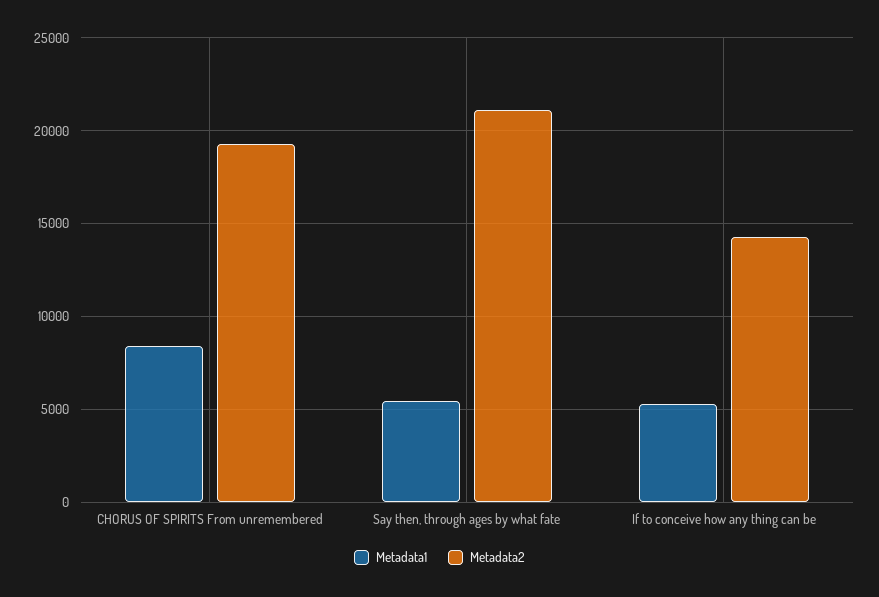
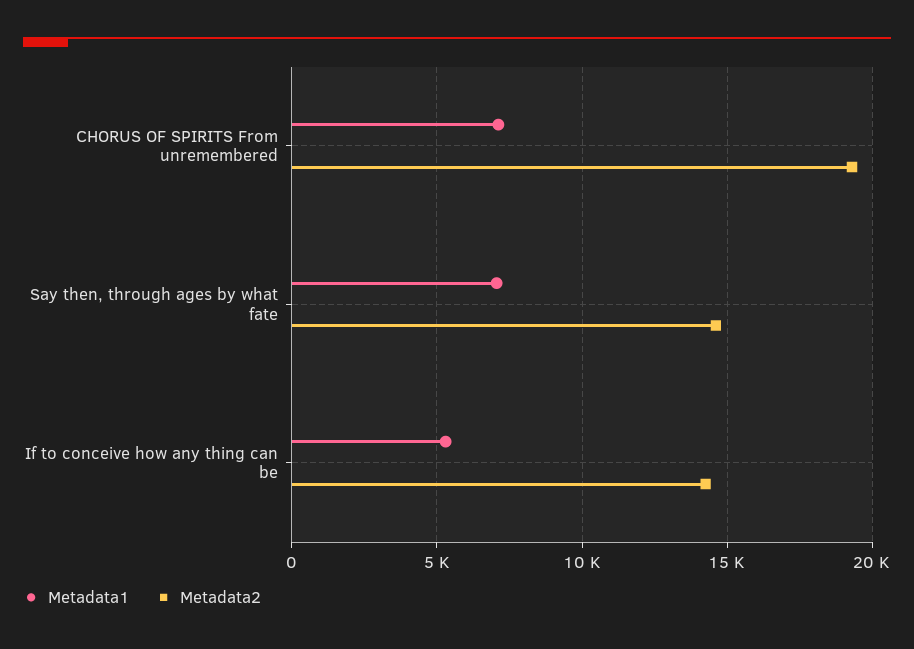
Metadata1, CHORUS OF SPIRITS From unremembered: 8500 -> 7000
Metadata1, Say then, through ages by what fate: 5500 -> 7000
Metadata2, Say then, through ages by what fate: 21000 -> 14500

